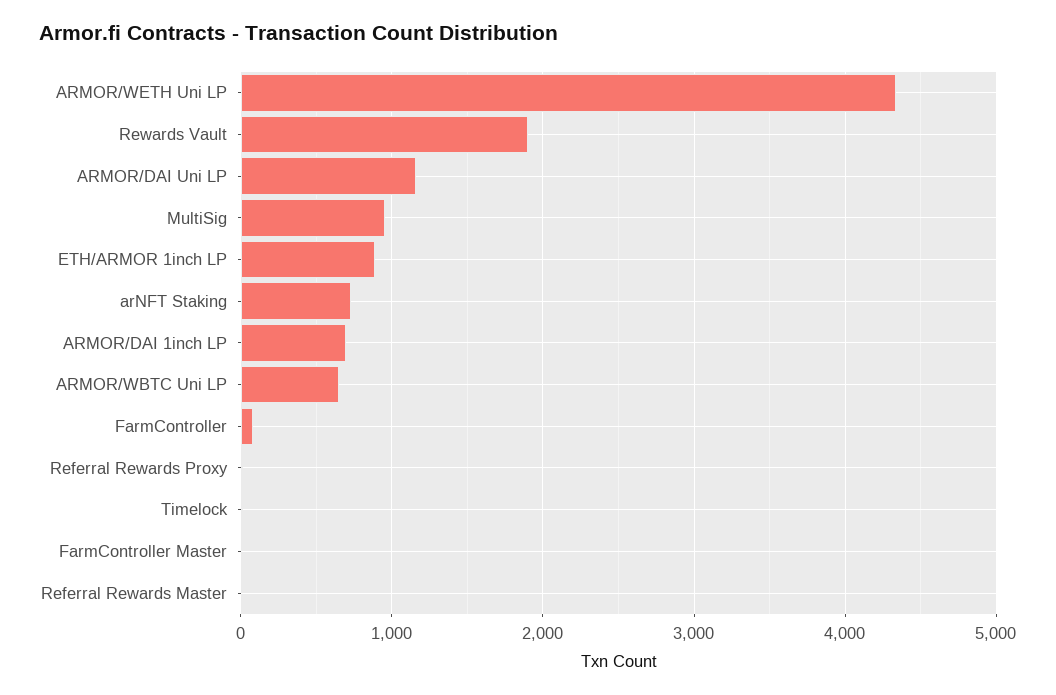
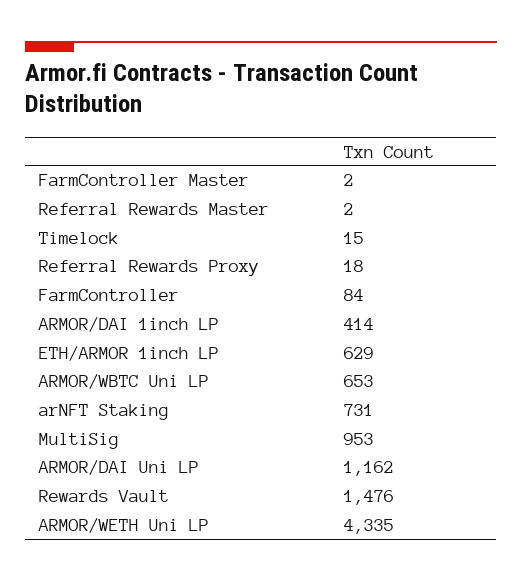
Rewards Vault: 1900 -> 1476
ETH/ARMOR 1inch LP: 900 -> 629
ARMOR/DAI 1inch LP: 700 -> 414

